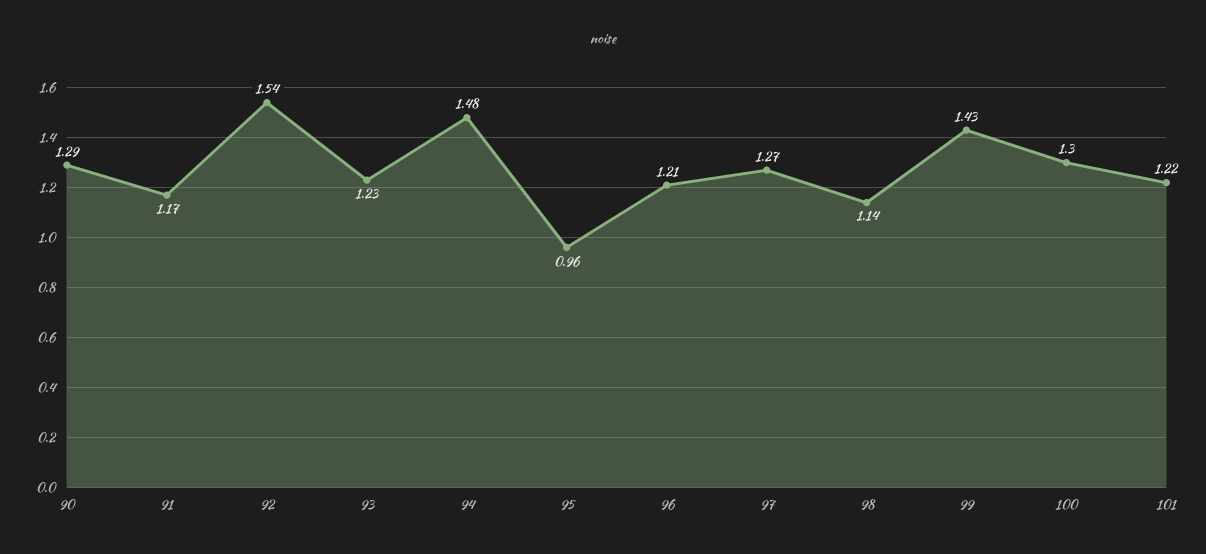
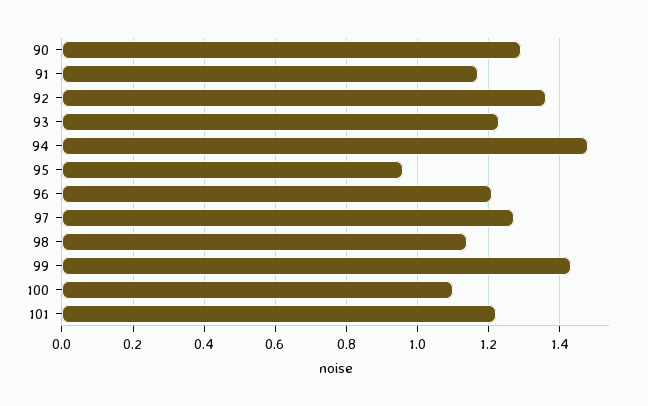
92: 1.54 -> 1.35
100: 1.3 -> 1.1

